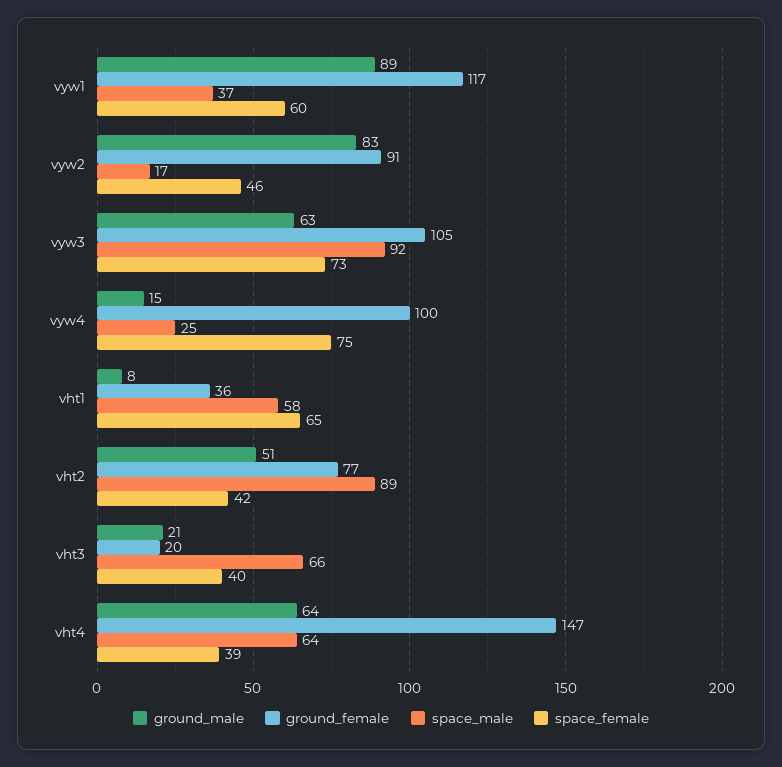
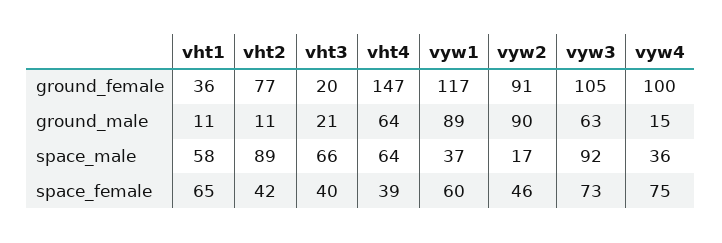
ground_male, vyw2: 83 -> 90
space_male, vyw4: 25 -> 36
ground_male, vht1: 8 -> 11
ground_male, vht2: 51 -> 11

